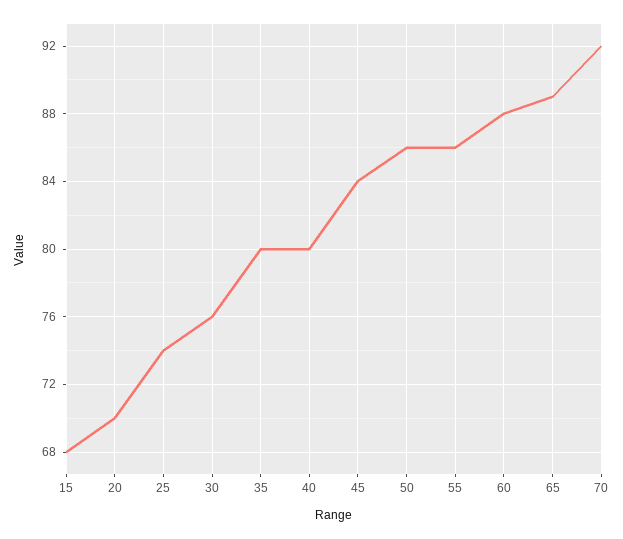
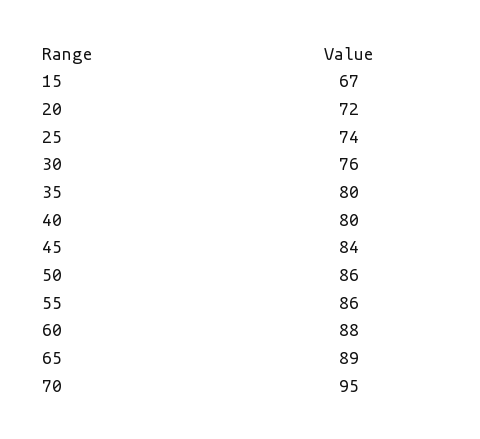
15: 68 -> 67
20: 70 -> 72
70: 92 -> 95

